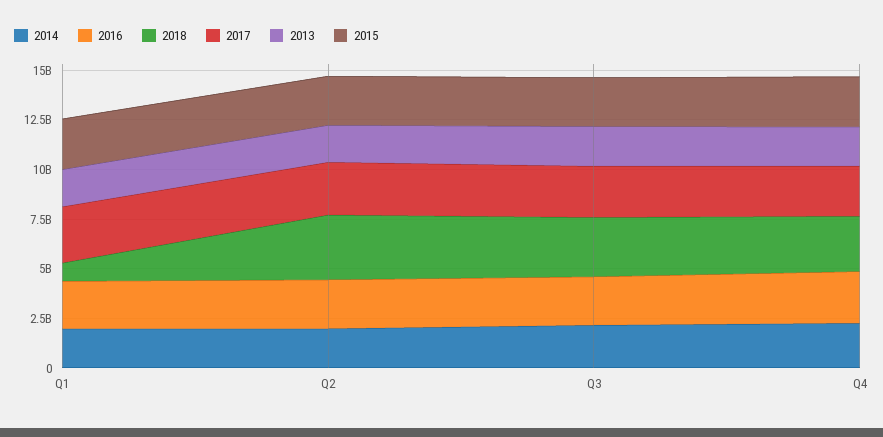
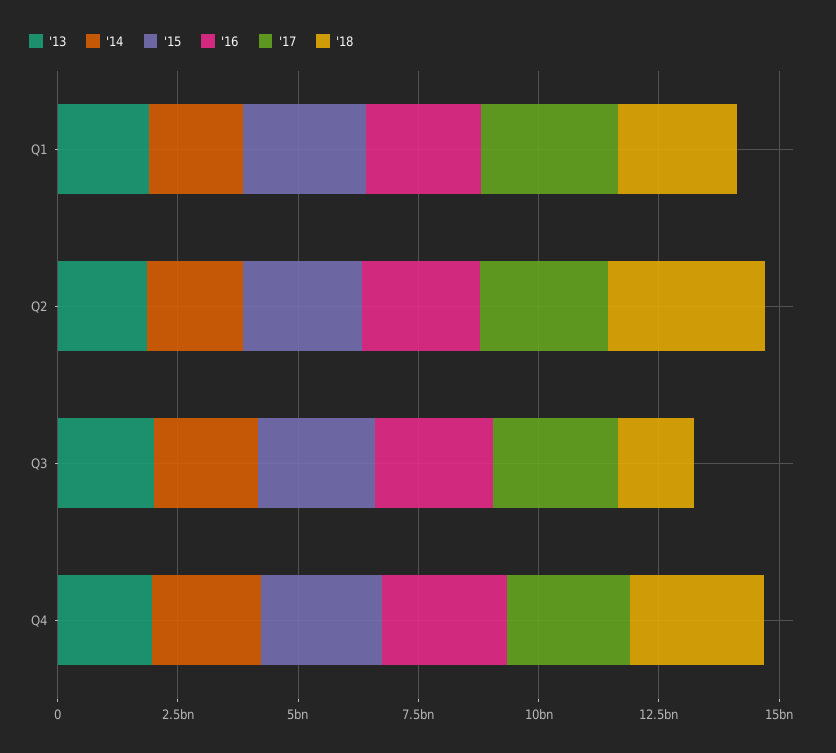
2018, Q1: 1000000000 -> 2500000000
2018, Q3: 3000000000 -> 1500000000

